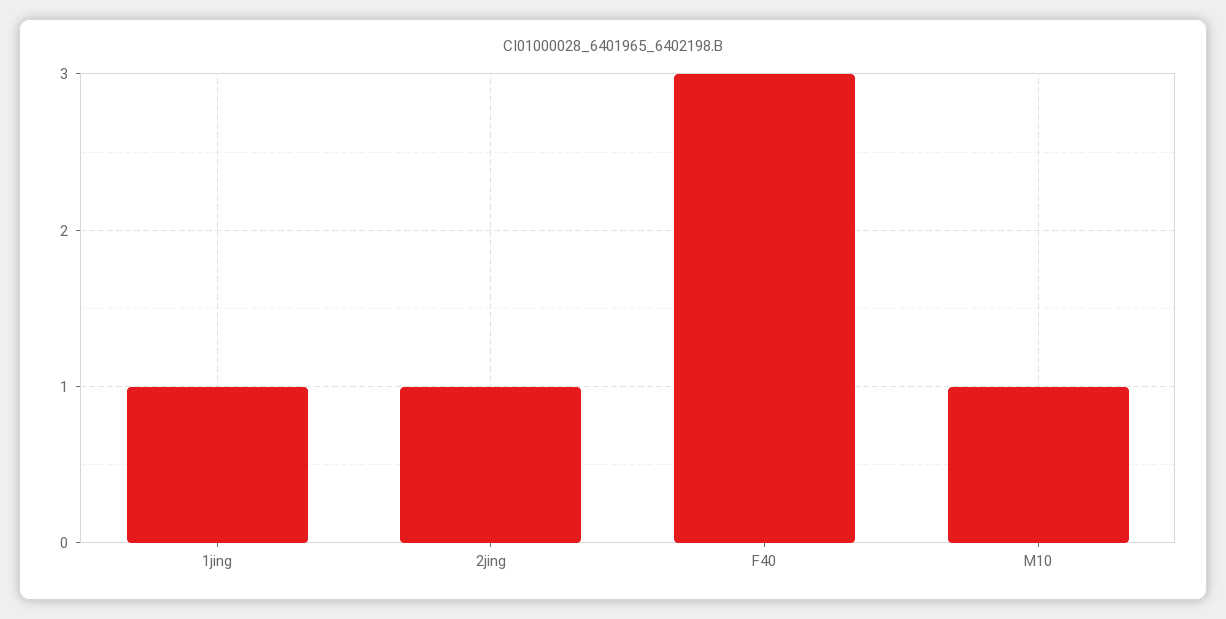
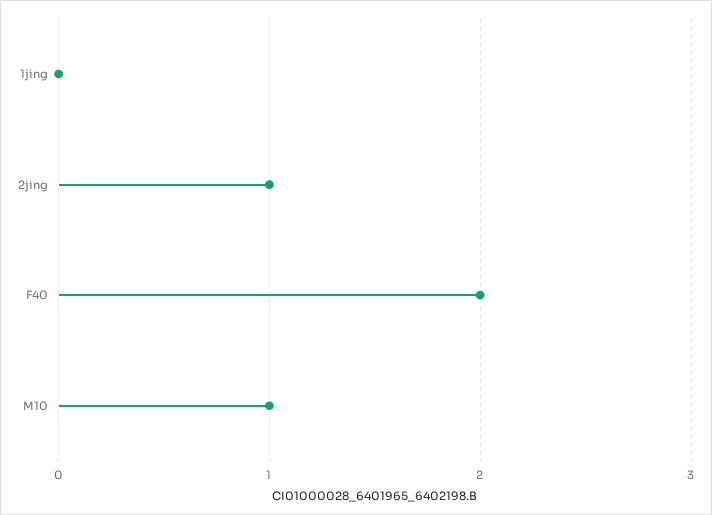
1jing: 1 -> 0
F40: 3 -> 2

